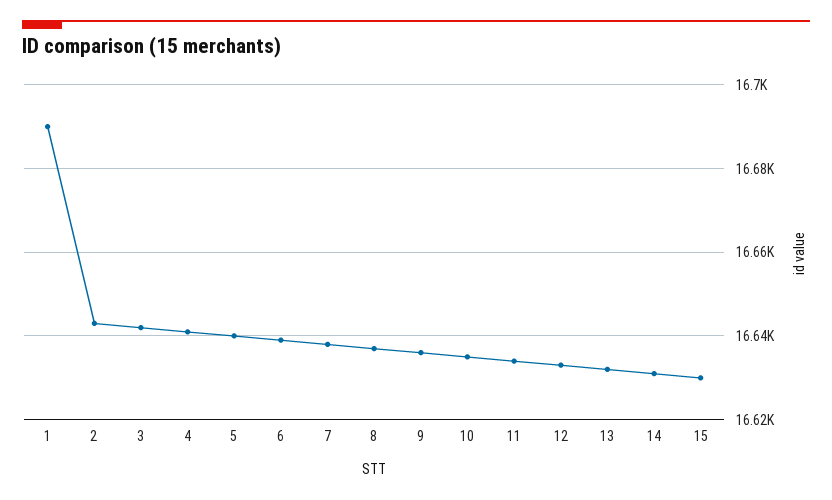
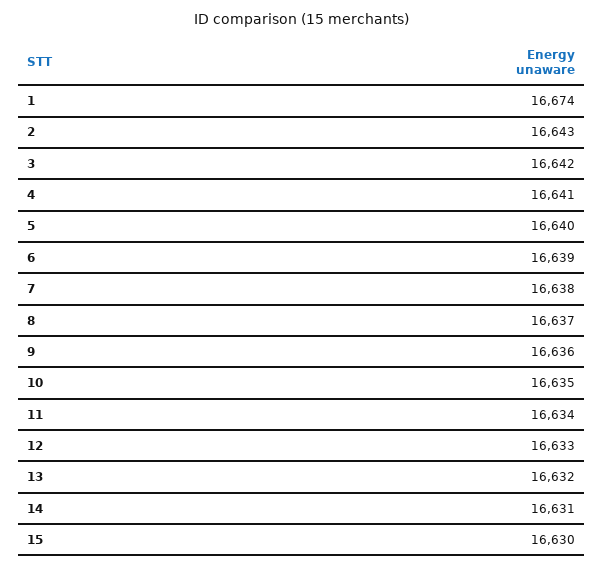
1: 16690 -> 16674

